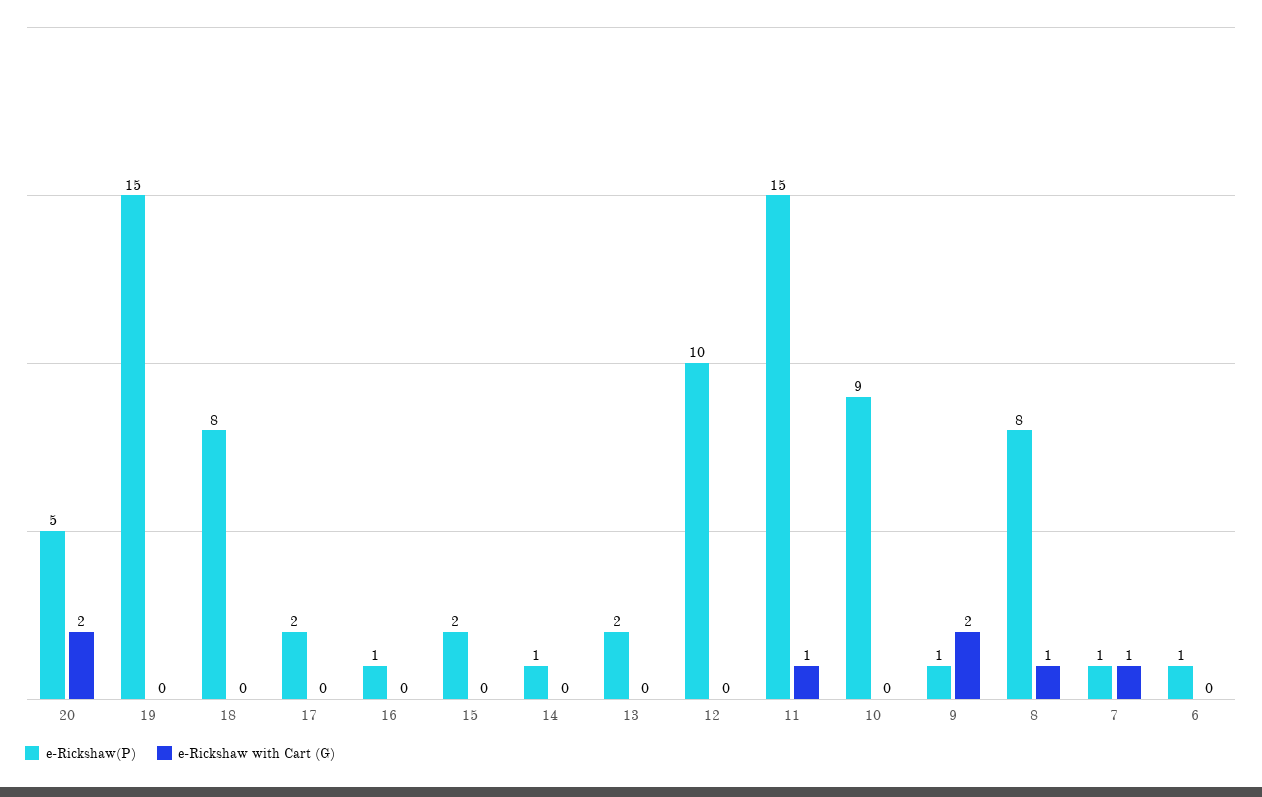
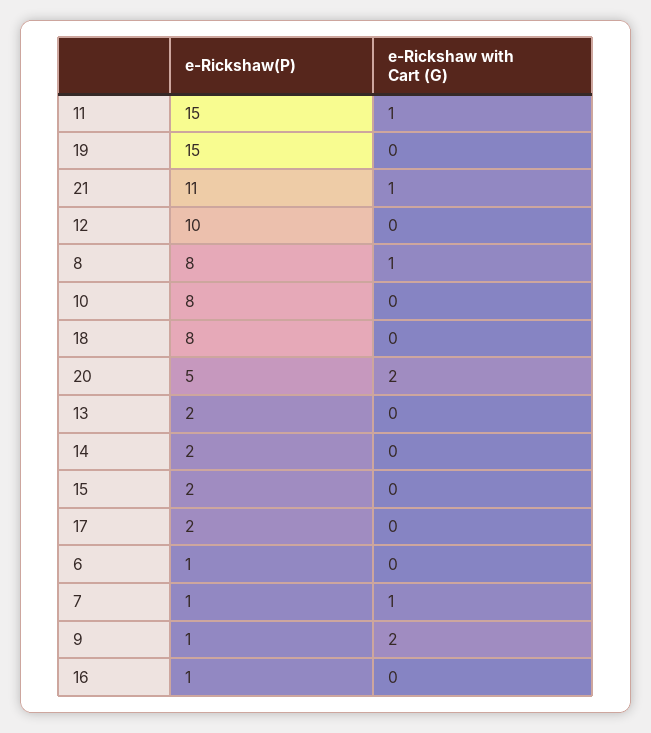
e-Rickshaw(P), 14: 1 -> 2
e-Rickshaw(P), 10: 9 -> 8
e-Rickshaw(P), 21: none -> 11
e-Rickshaw with Cart (G), 21: none -> 1

